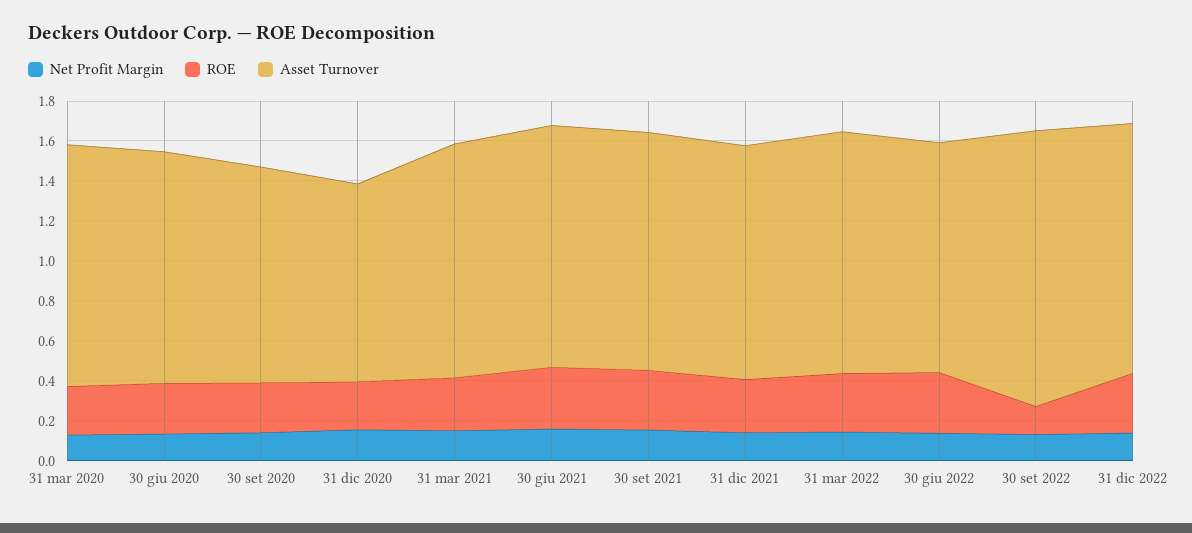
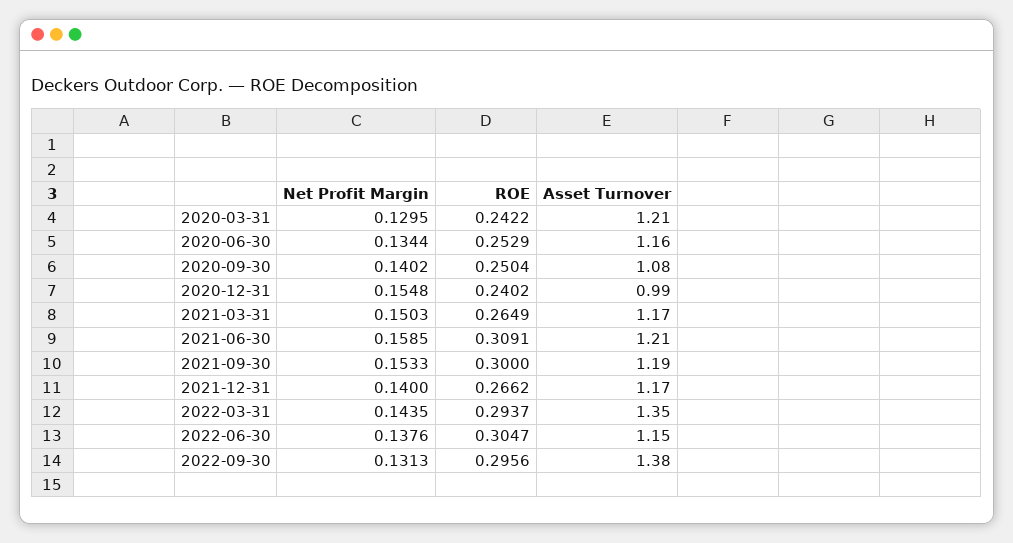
Asset Turnover, 31 mar 2022: 1.2 -> 1.35
ROE, 30 set 2022: 0.15 -> 0.2956
Net Profit Margin, 31 dic 2022: 0.15 -> none
ROE, 31 dic 2022: 0.3 -> none
Asset Turnover, 31 dic 2022: 1.25 -> none

